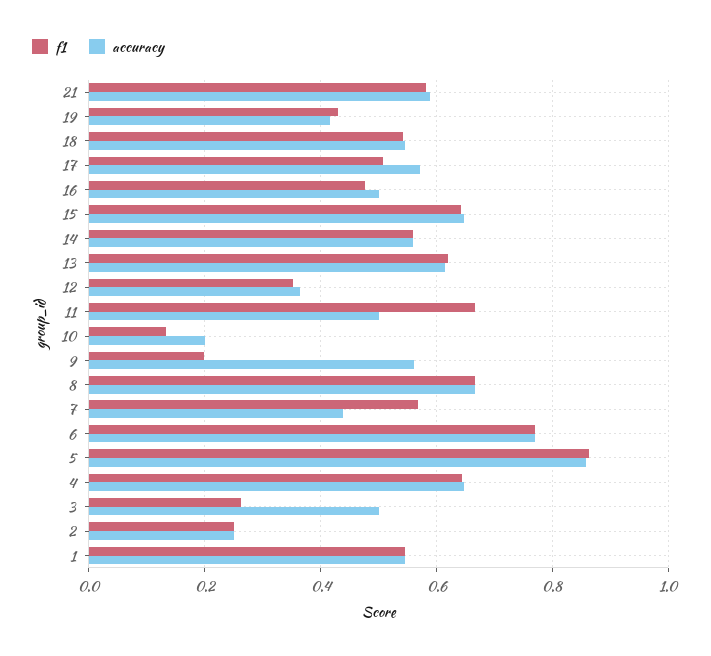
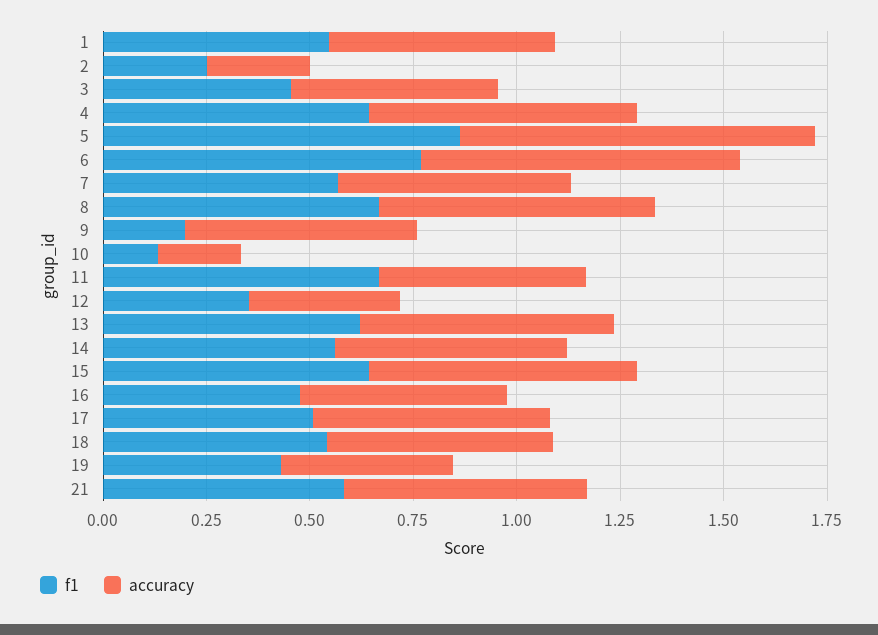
accuracy, 7: 0.44 -> 0.55
f1, 3: 0.26 -> 0.45

